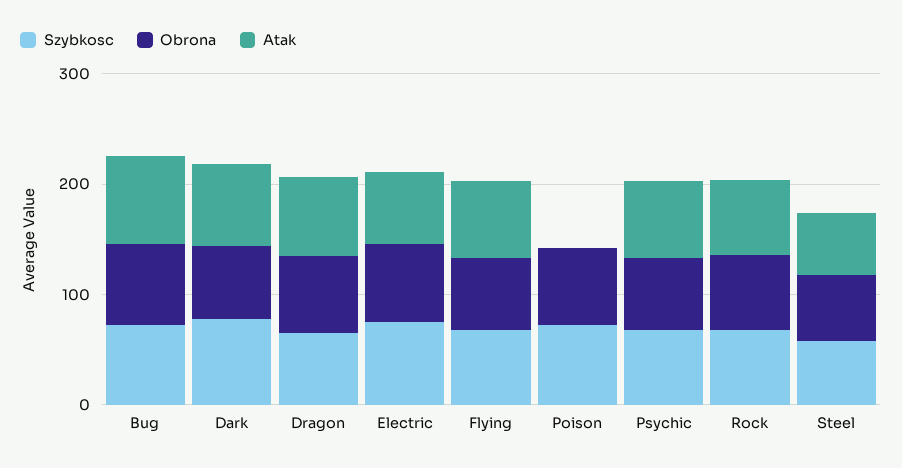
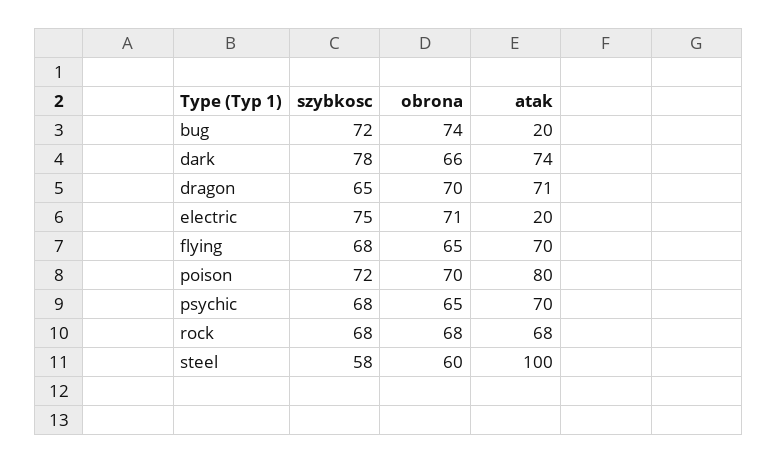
Atak, Bug: 80 -> 20
Atak, Electric: 60 -> 20
Atak, Poison: 0 -> 80
Atak, Steel: 60 -> 100

